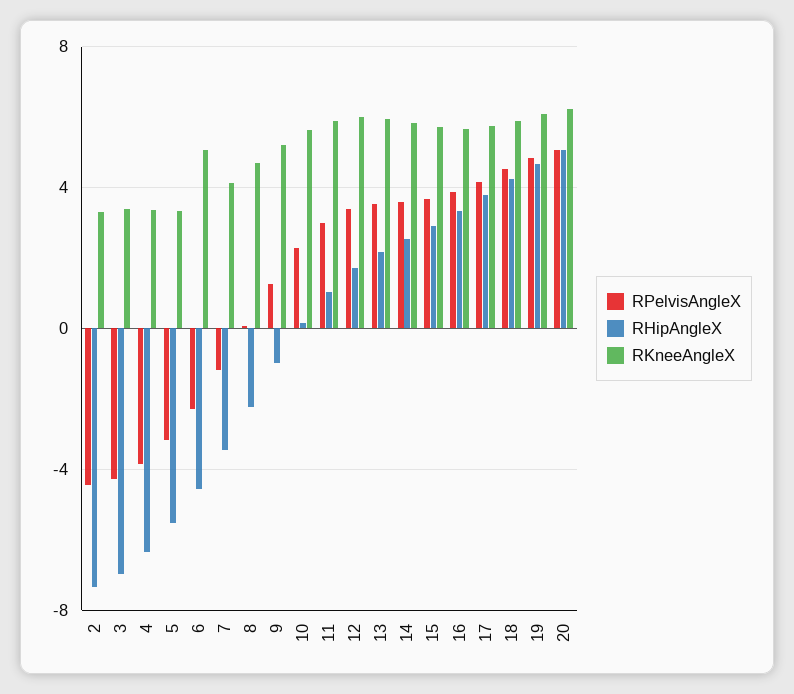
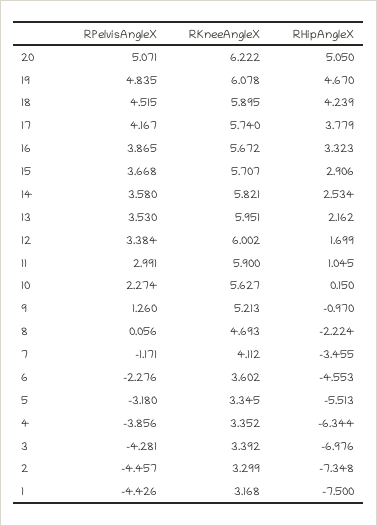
RKneeAngleX, 6: 5 -> 3.602
RPelvisAngleX, 1: none -> -4.426
RKneeAngleX, 1: none -> 3.168
RHipAngleX, 1: none -> -7.5

